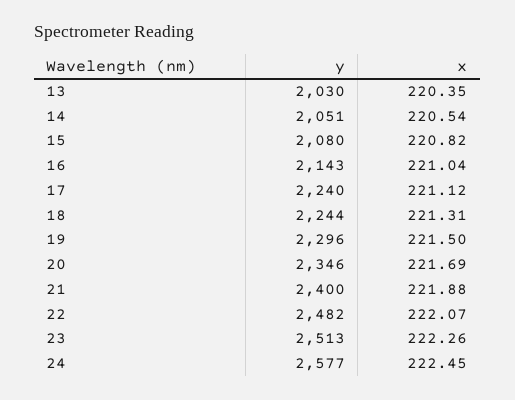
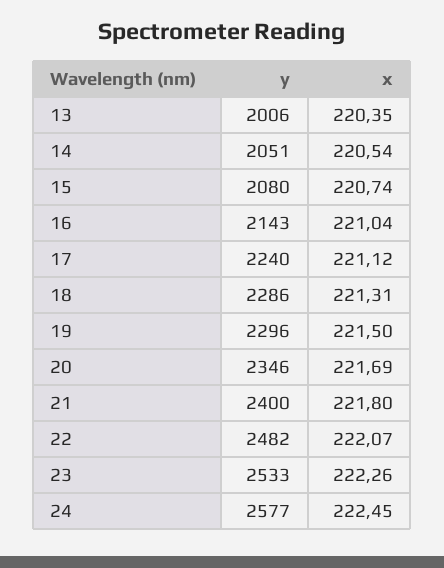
y, 13: 2030 -> 2006
x, 15: 220.82 -> 220.74
y, 18: 2244 -> 2286
x, 21: 221.88 -> 221.8
y, 23: 2513 -> 2533

